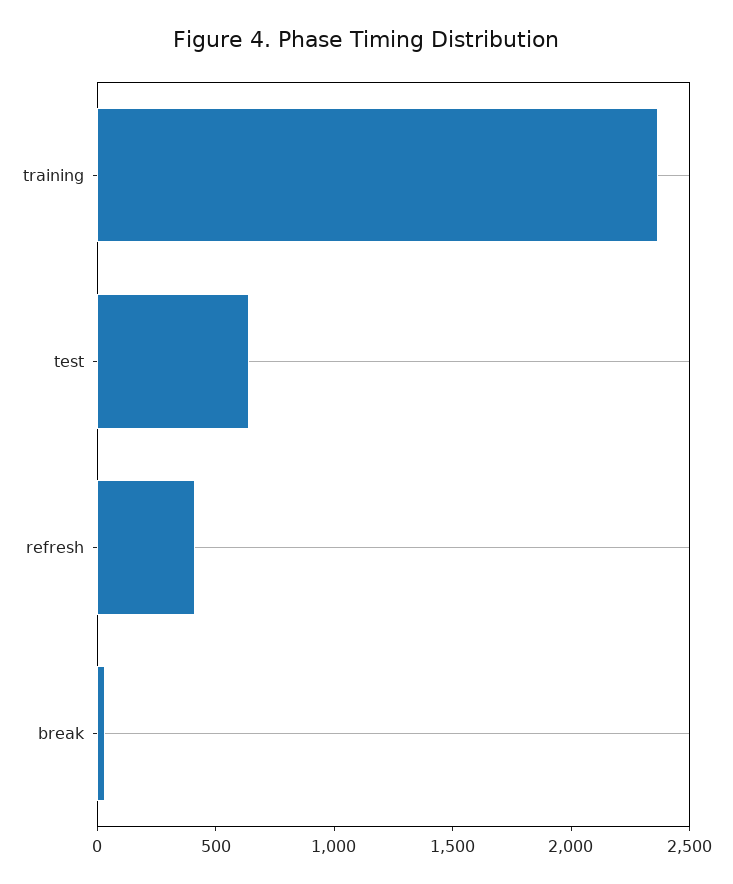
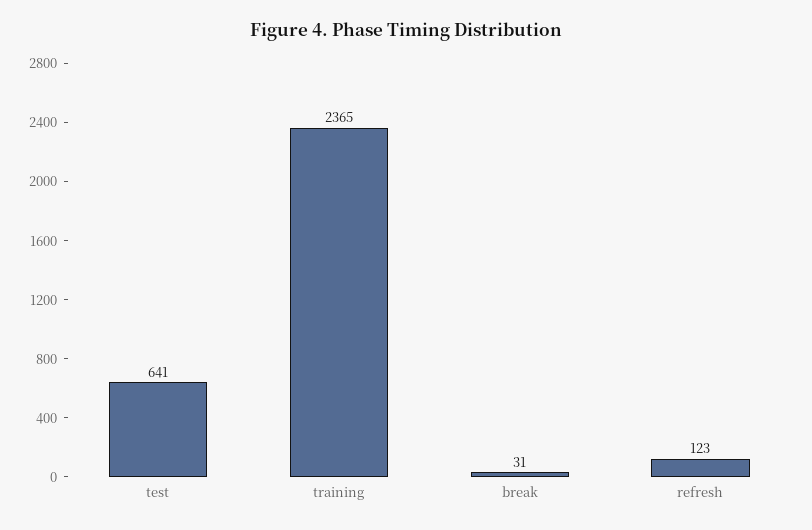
refresh: 400 -> 123

